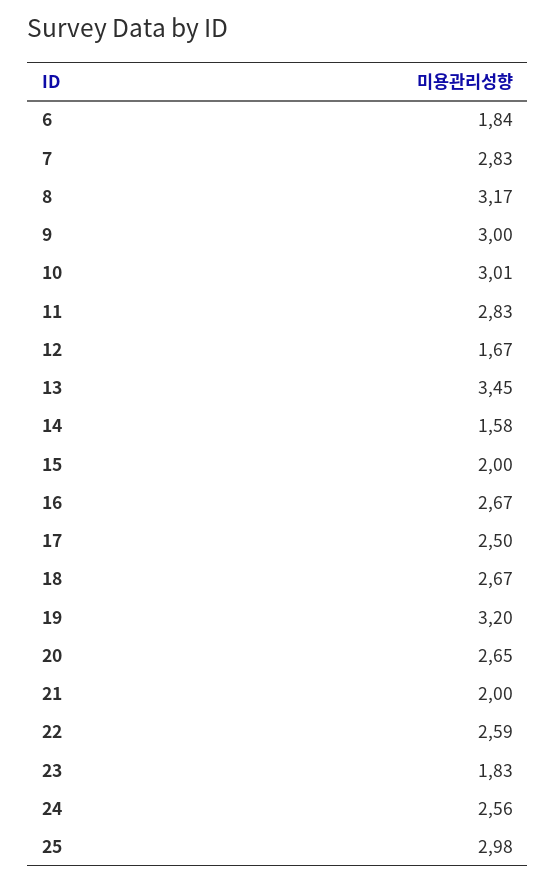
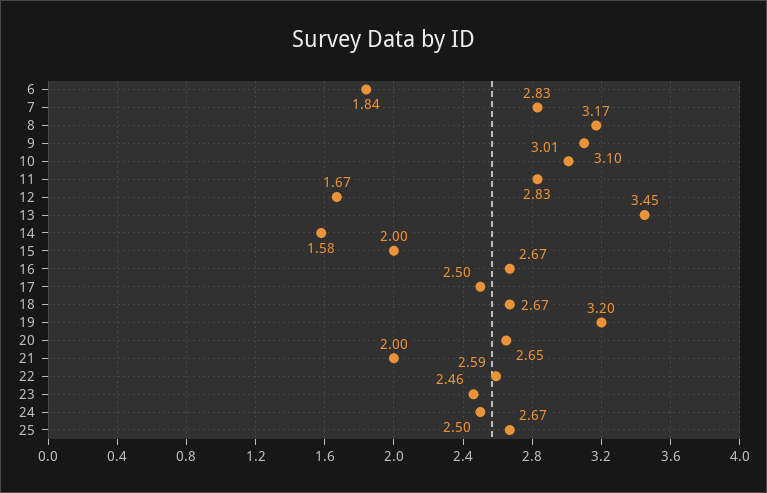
9: 3 -> 3.1
23: 1.83 -> 2.46
24: 2.56 -> 2.5
25: 2.98 -> 2.67

